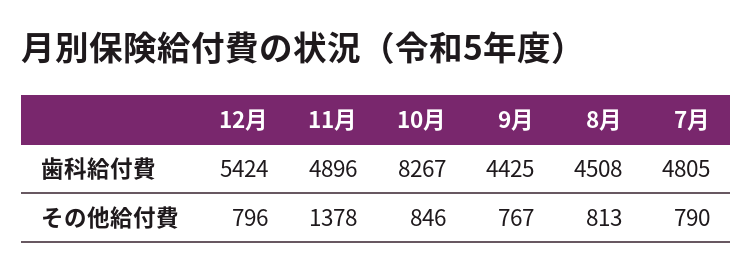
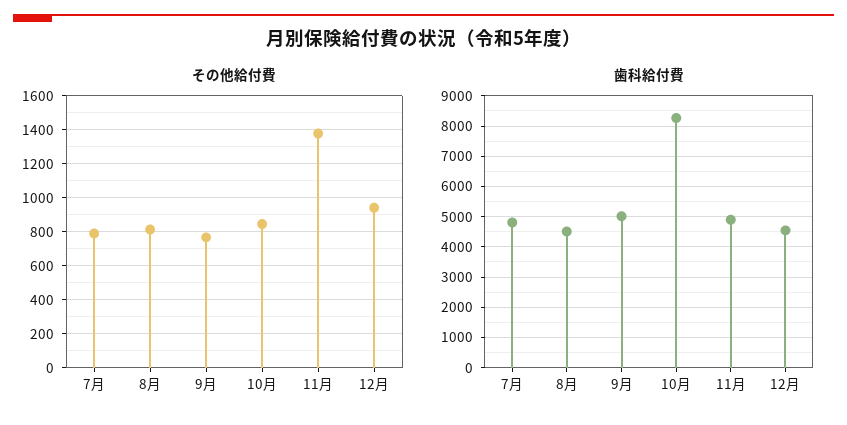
歯科給付費, 12月: 5424 -> 4600
歯科給付費, 9月: 4425 -> 5000
その他給付費, 12月: 796 -> 950

